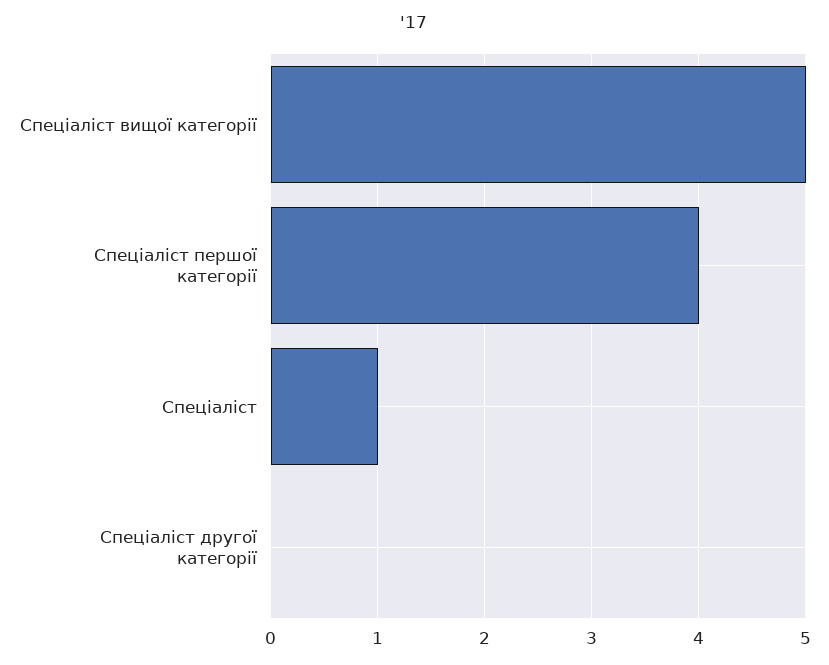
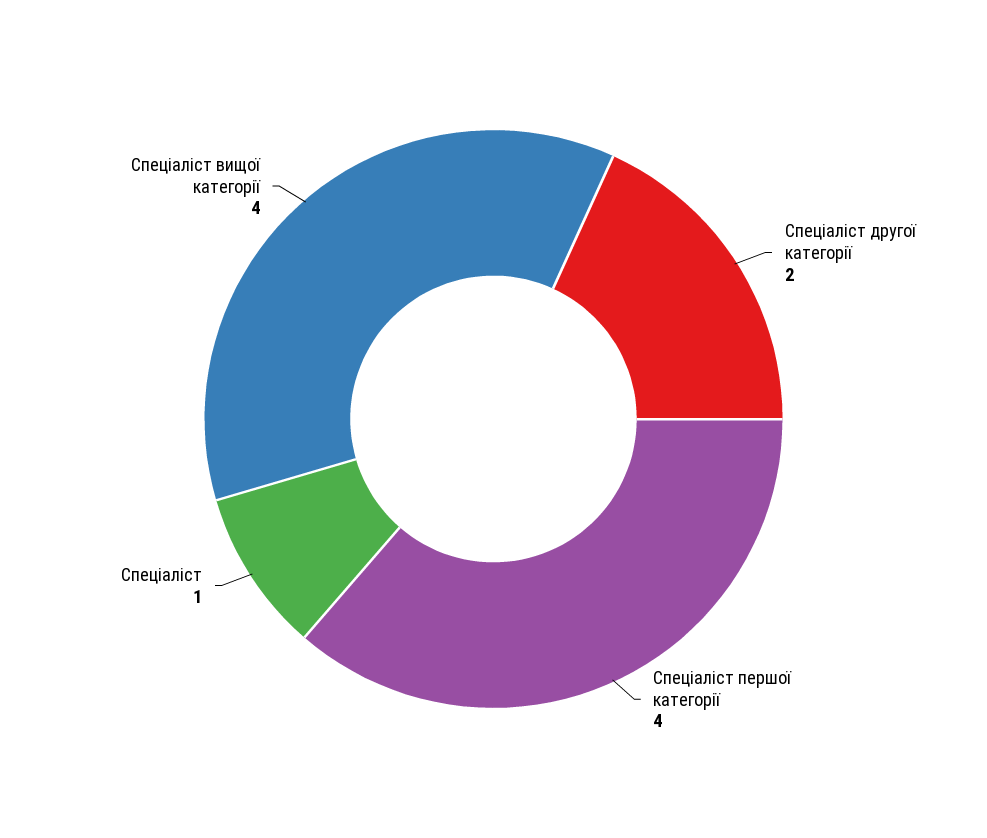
Спеціаліст вищої категорії: 5 -> 4
Спеціаліст другої категорії: 0 -> 2

